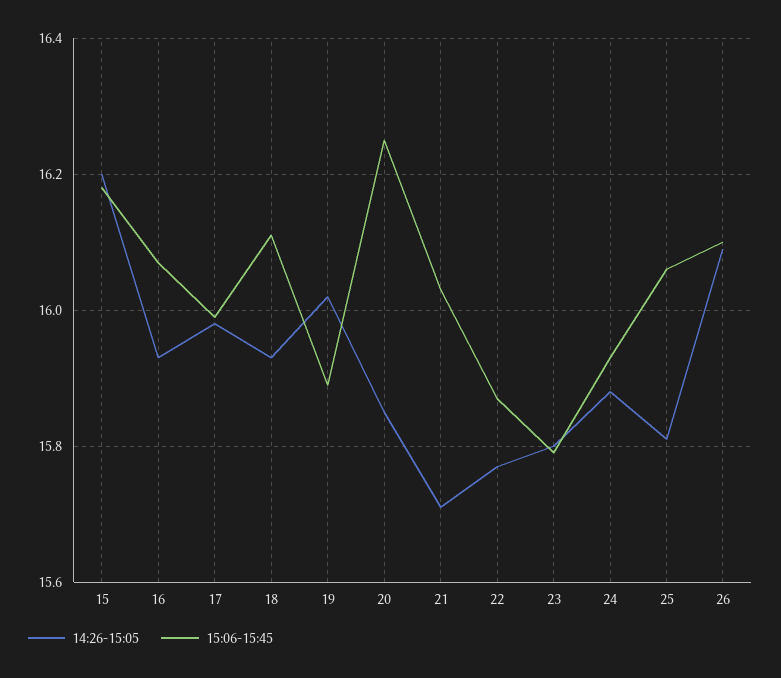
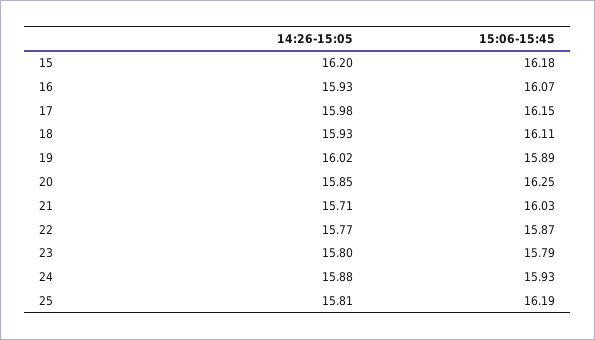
15:06-15:45, 17: 16 -> 16.15
15:06-15:45, 25: 16.05 -> 16.19
14:26-15:05, 26: 16.1 -> none
15:06-15:45, 26: 16.1 -> none

